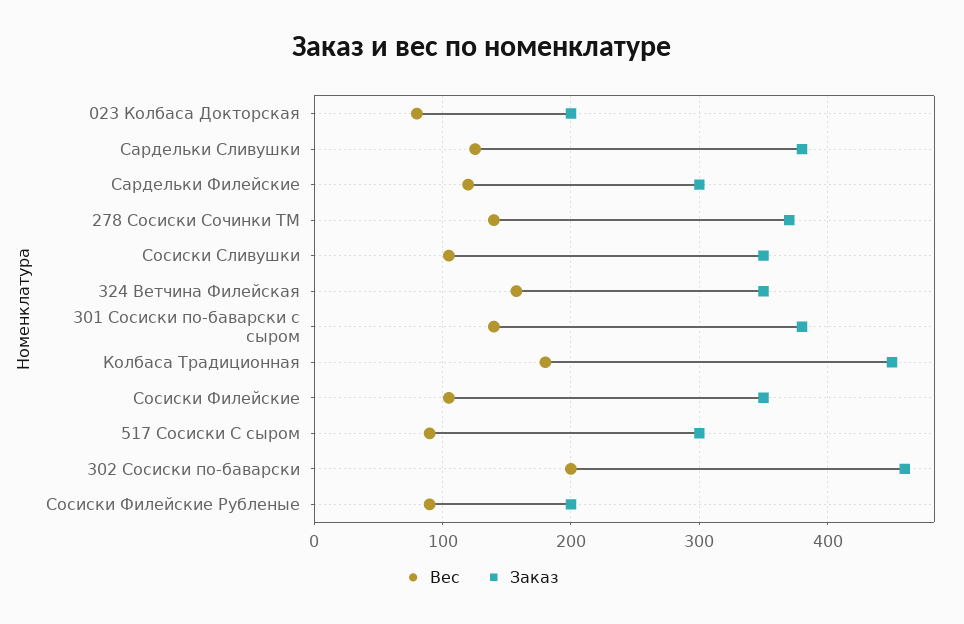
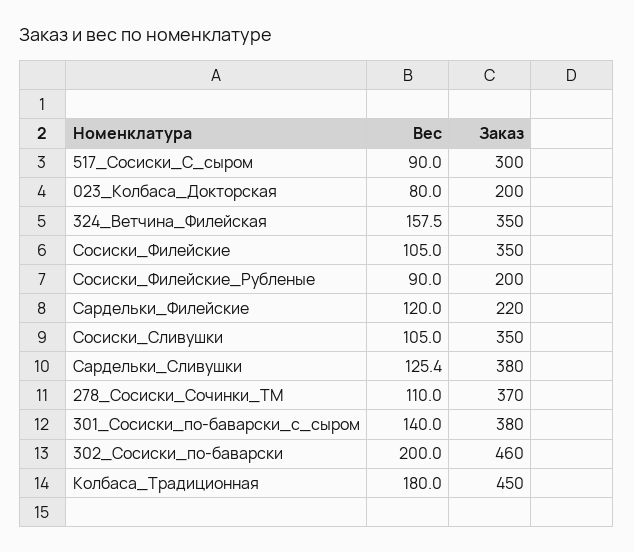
Заказ, Сардельки Филейские: 300 -> 220
Вес, 278 Сосиски Сочинки ТМ: 140 -> 110

